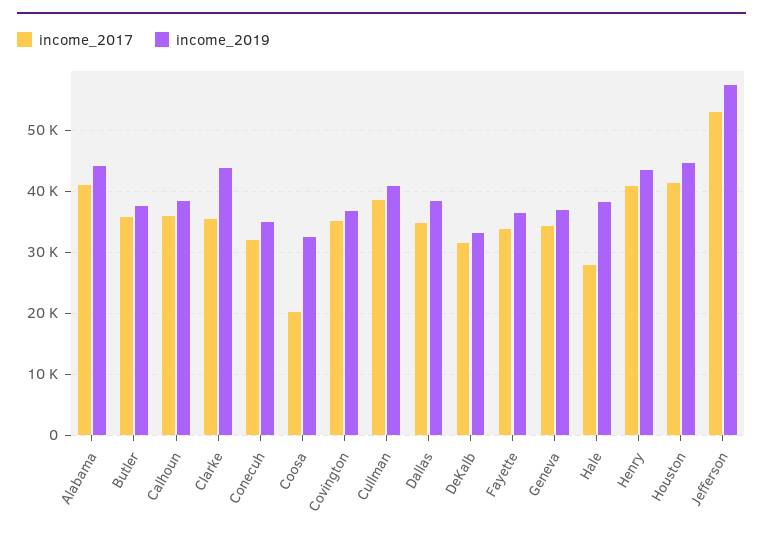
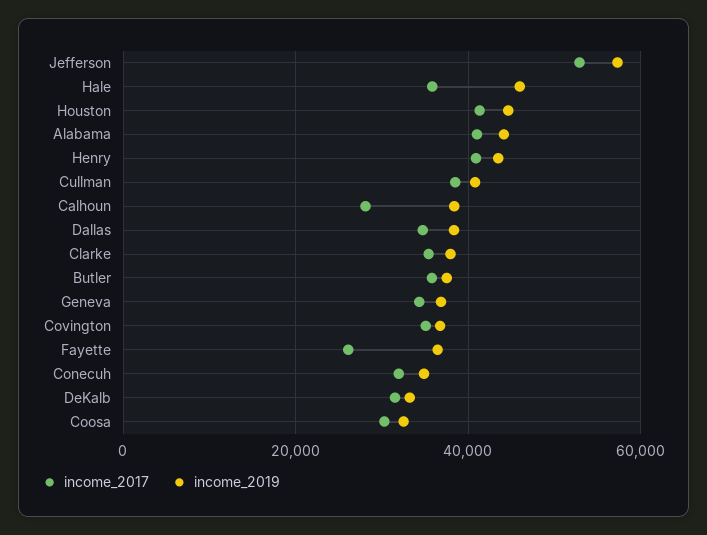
income_2017, Calhoun: 36000 -> 28000
income_2019, Clarke: 44000 -> 38000
income_2017, Coosa: 20000 -> 30000
income_2017, Fayette: 34000 -> 26000
income_2017, Hale: 28000 -> 36000
income_2019, Hale: 38000 -> 46000

